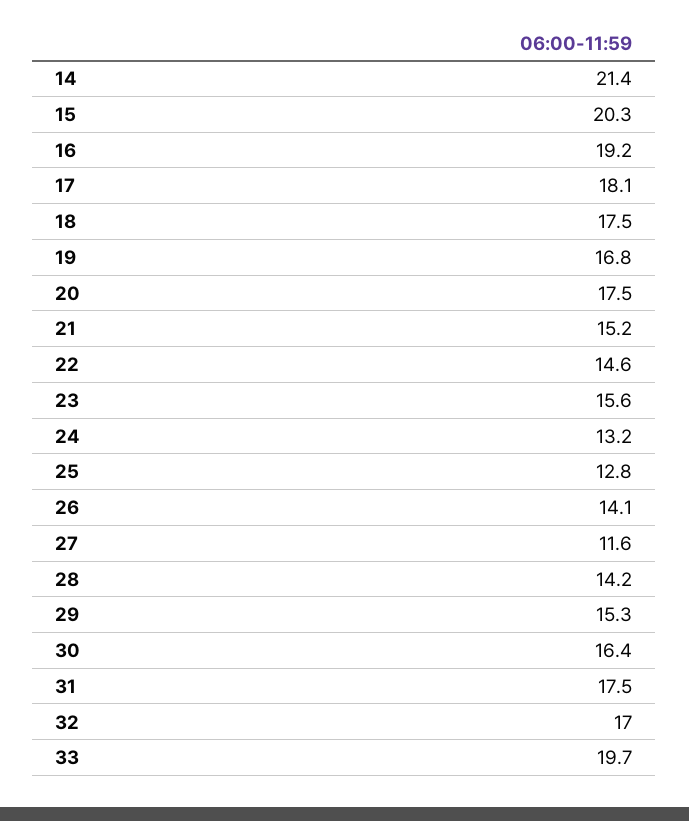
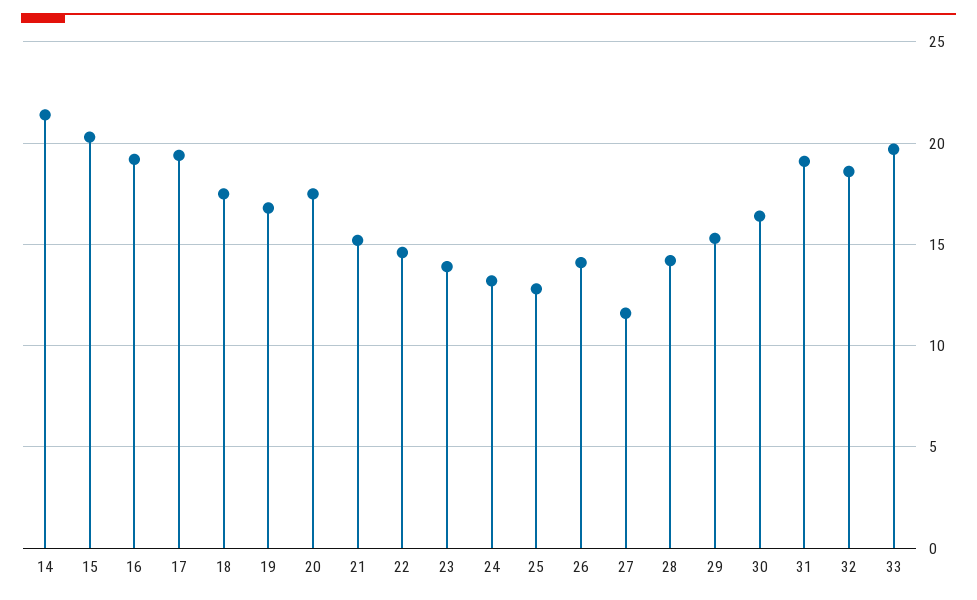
17: 18.1 -> 19.5
23: 15.6 -> 14
31: 17.5 -> 19
32: 17 -> 18.5

